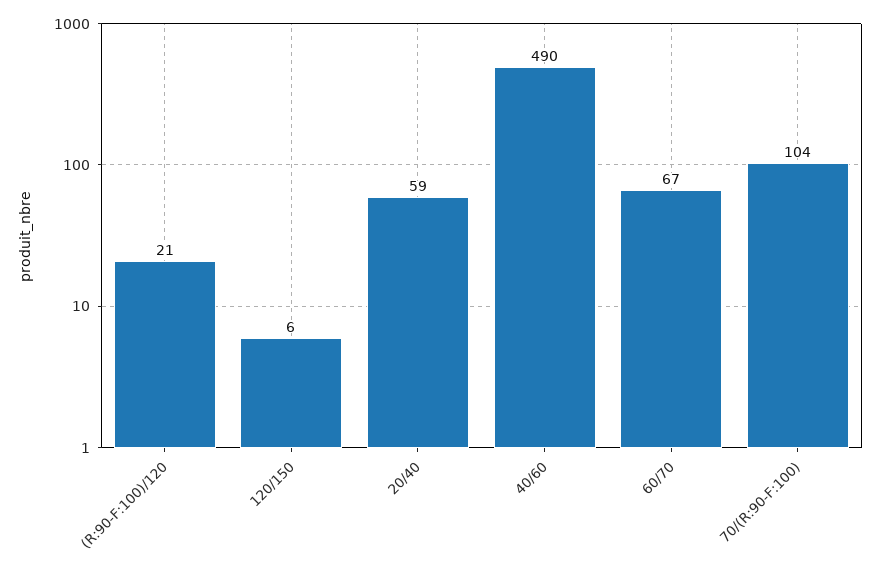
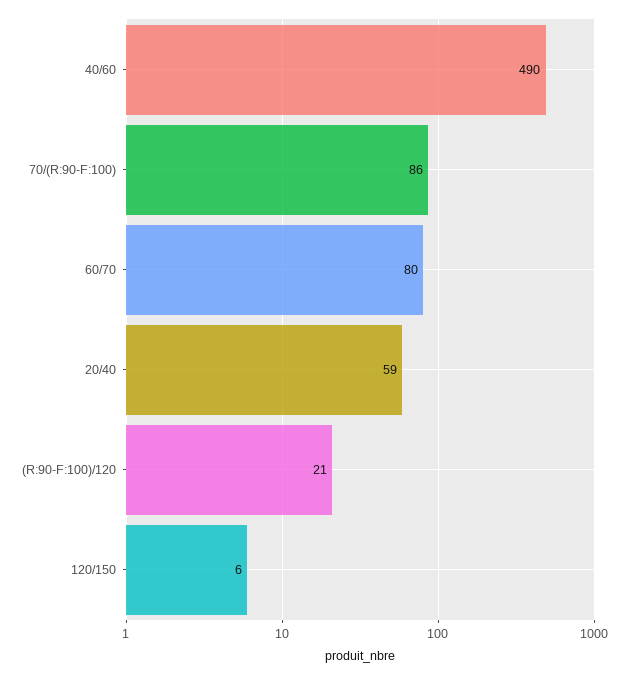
60/70: 67 -> 80
70/(R:90-F:100): 104 -> 86

